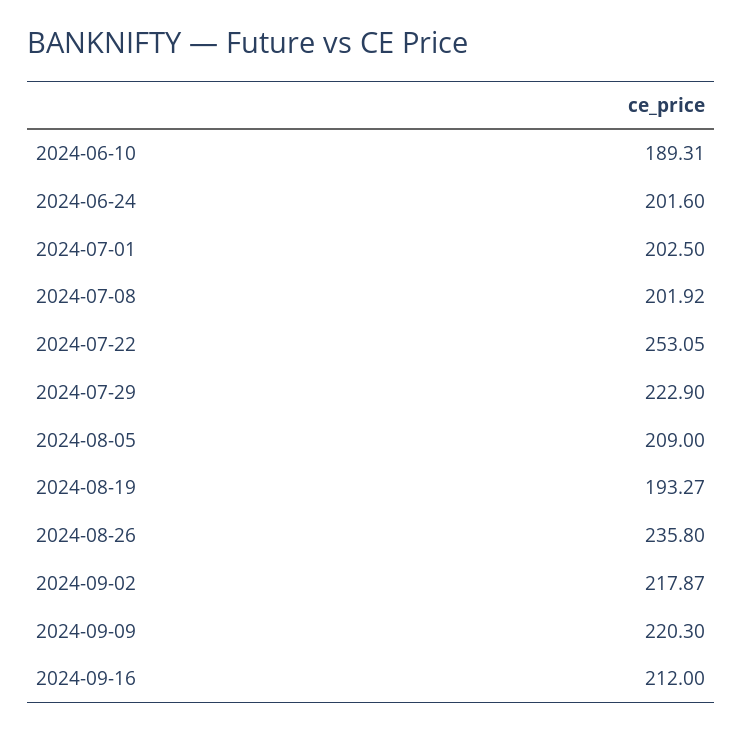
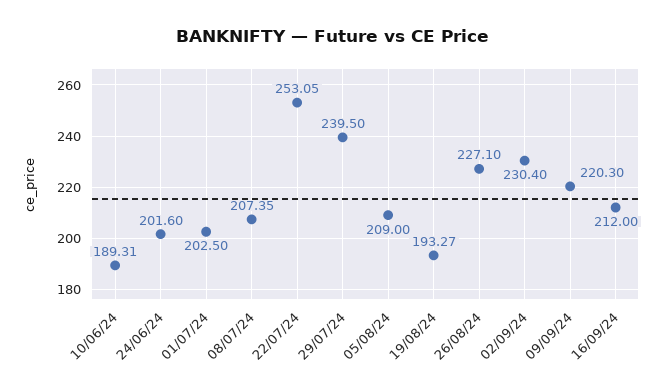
2024-07-08: 201.92 -> 207.35
2024-07-29: 222.9 -> 239.5
2024-08-26: 235.8 -> 227.1
2024-09-02: 217.87 -> 230.4

